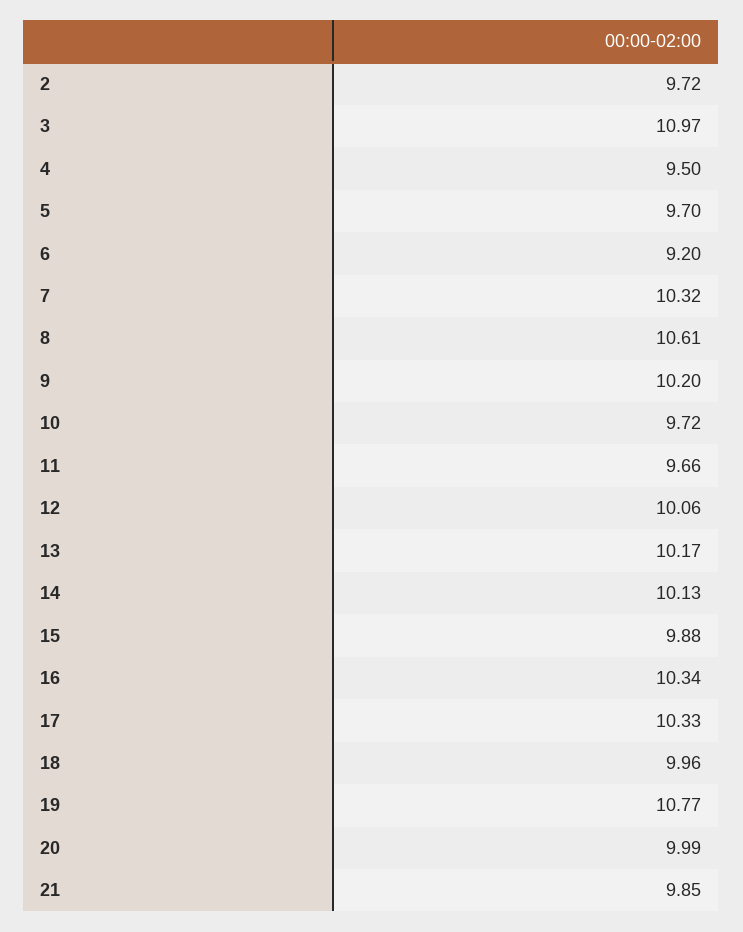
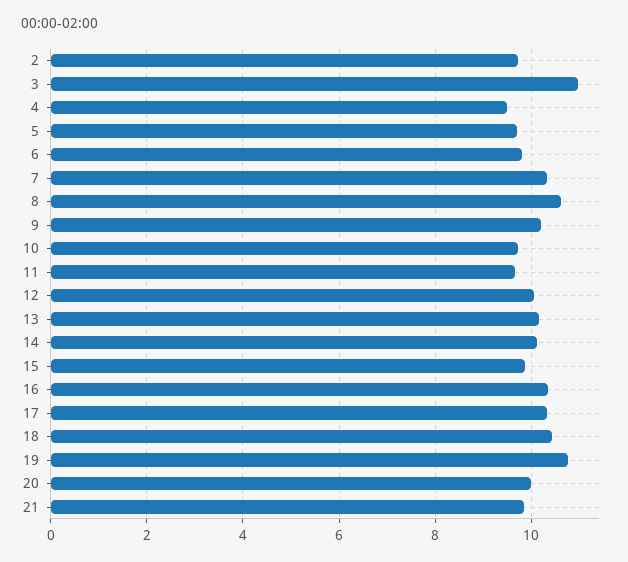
6: 9.2 -> 9.8
18: 9.96 -> 10.4

